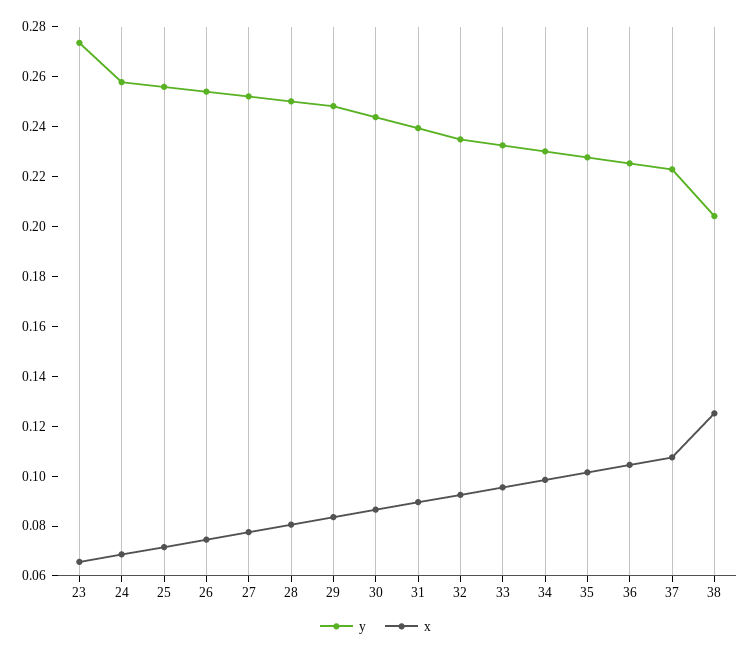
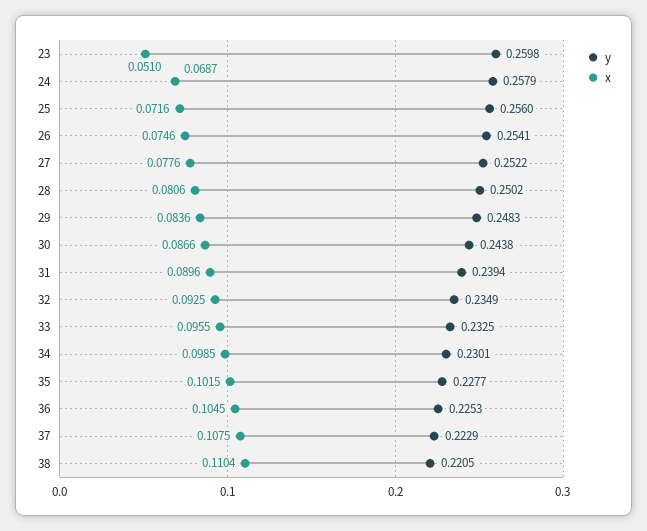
y, 23: 0.275 -> 0.2598
x, 23: 0.065 -> 0.051
y, 38: 0.205 -> 0.2205
x, 38: 0.125 -> 0.1104

